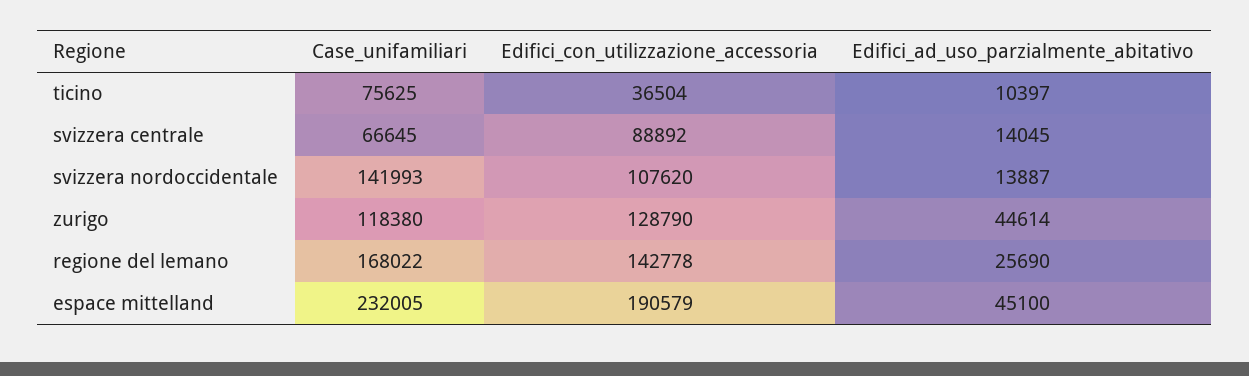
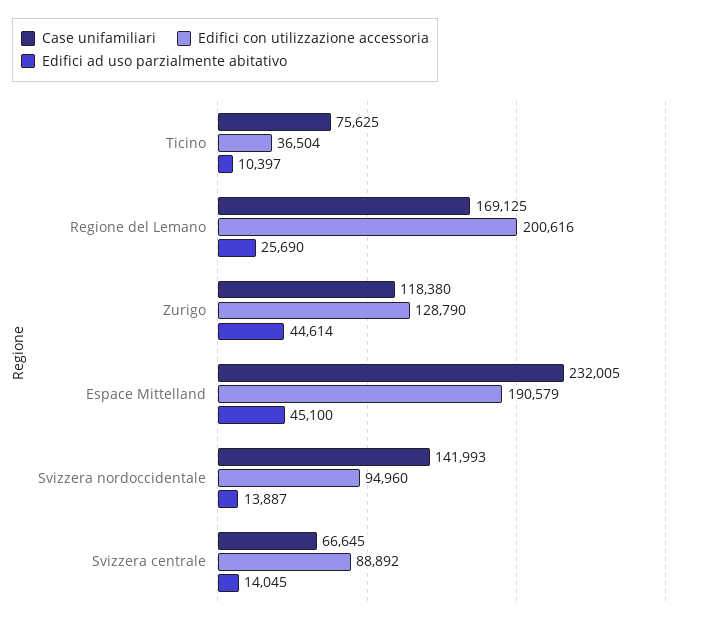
Edifici_con_utilizzazione_accessoria, svizzera nordoccidentale: 107620 -> 94960
Case_unifamiliari, regione del lemano: 168022 -> 169125
Edifici_con_utilizzazione_accessoria, regione del lemano: 142778 -> 200616

